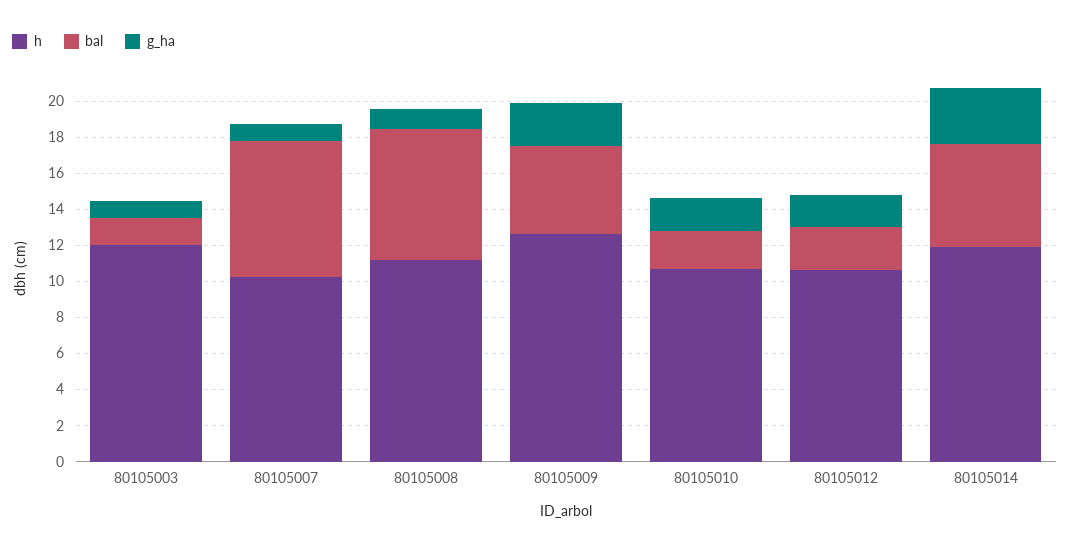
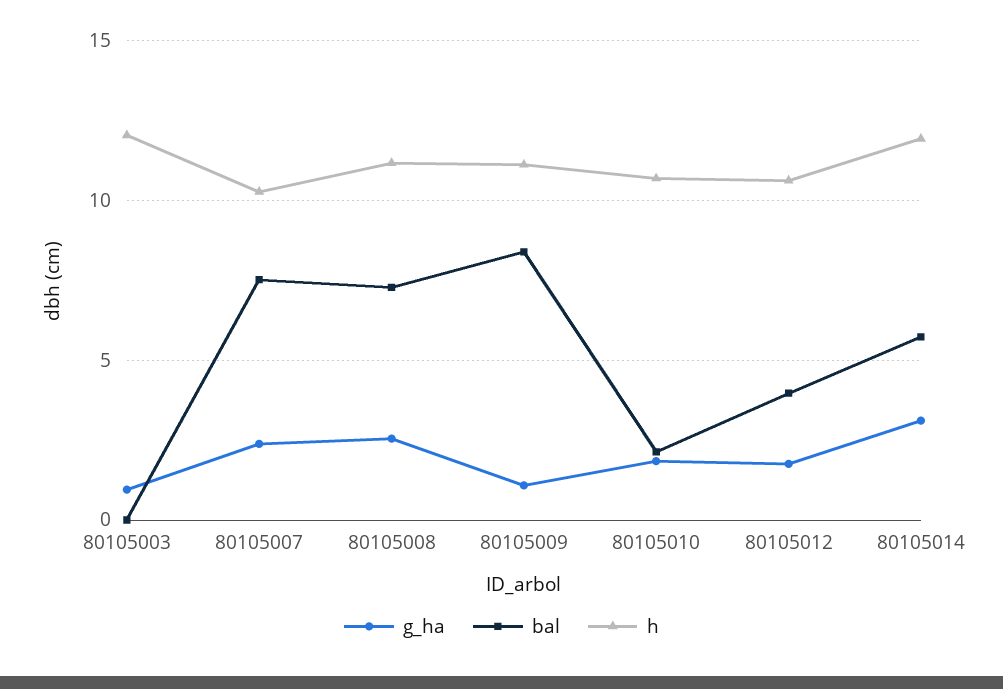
bal, 80105003: 1.5 -> 0
g_ha, 80105007: 1 -> 2.5
g_ha, 80105008: 1 -> 2.5
h, 80105009: 12.5 -> 11
bal, 80105009: 5 -> 8.5
g_ha, 80105009: 2.5 -> 1
bal, 80105012: 2.5 -> 4

